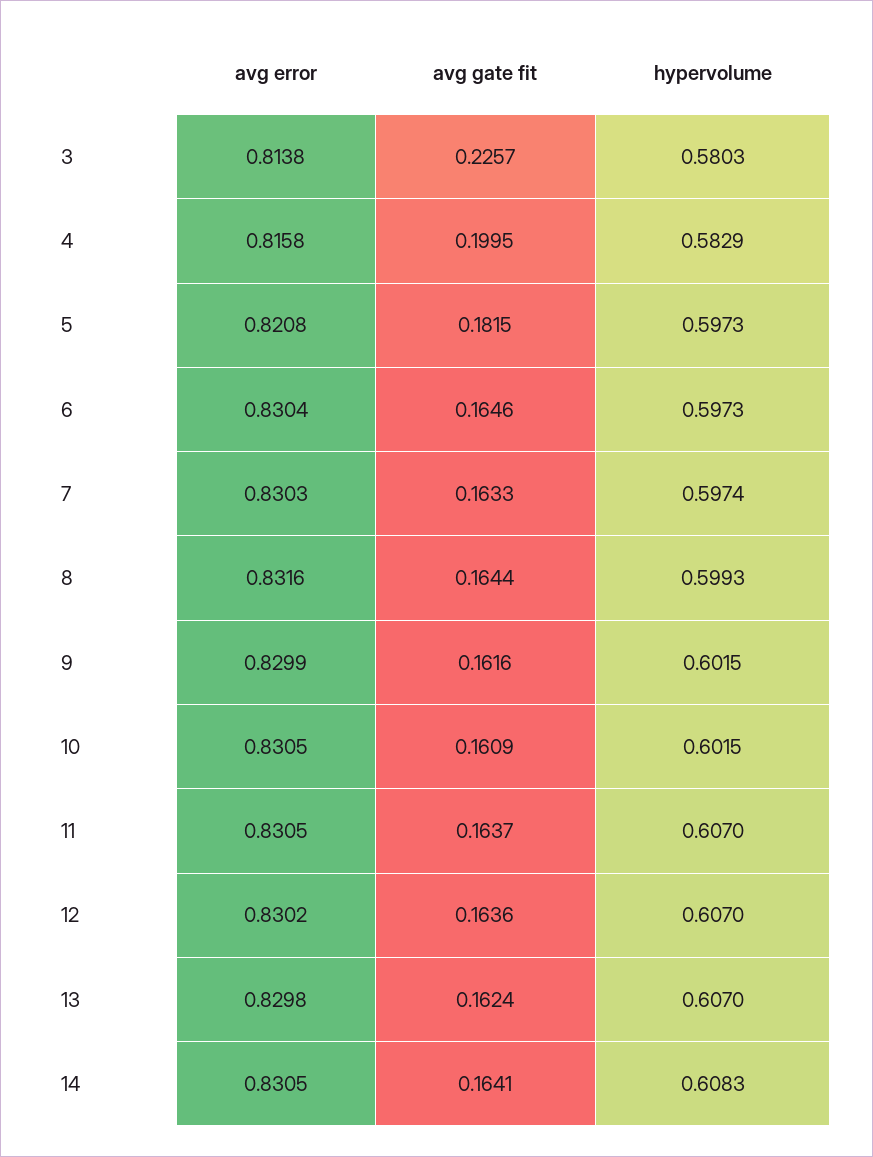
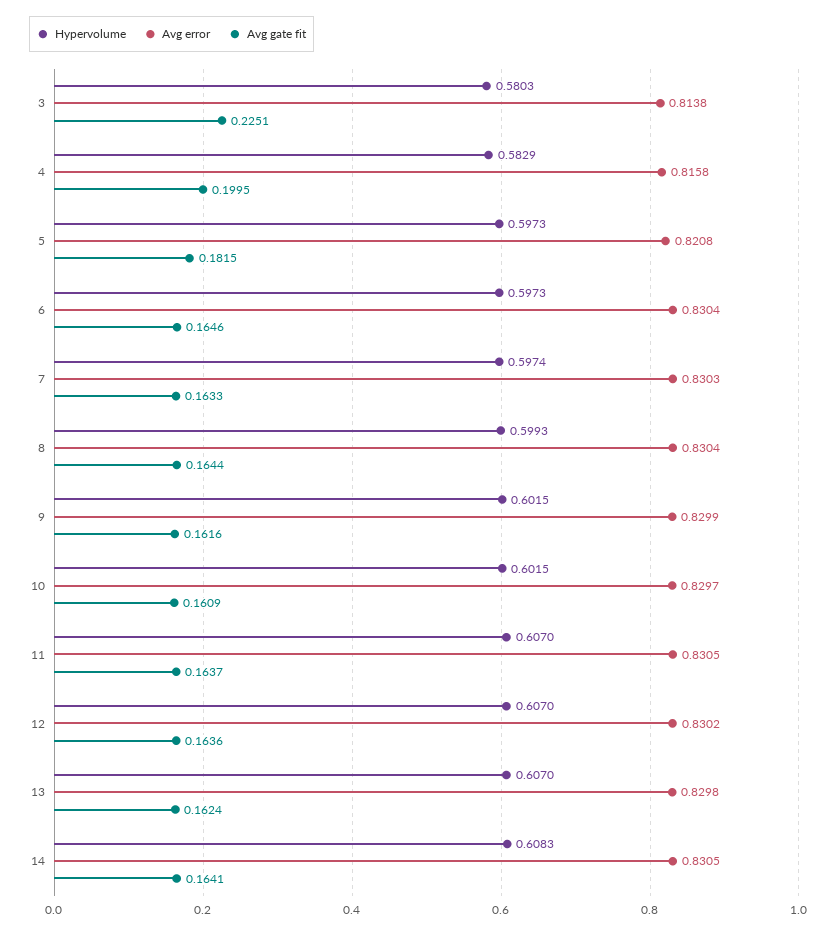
avg gate fit, 3: 0.2257 -> 0.2251
avg error, 8: 0.8316 -> 0.8304
avg error, 10: 0.8305 -> 0.8297

